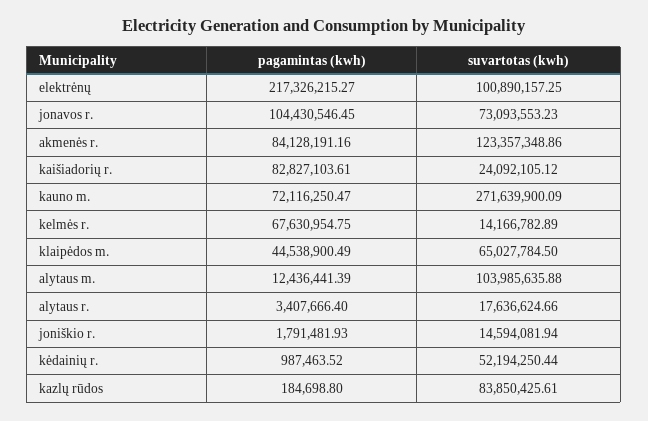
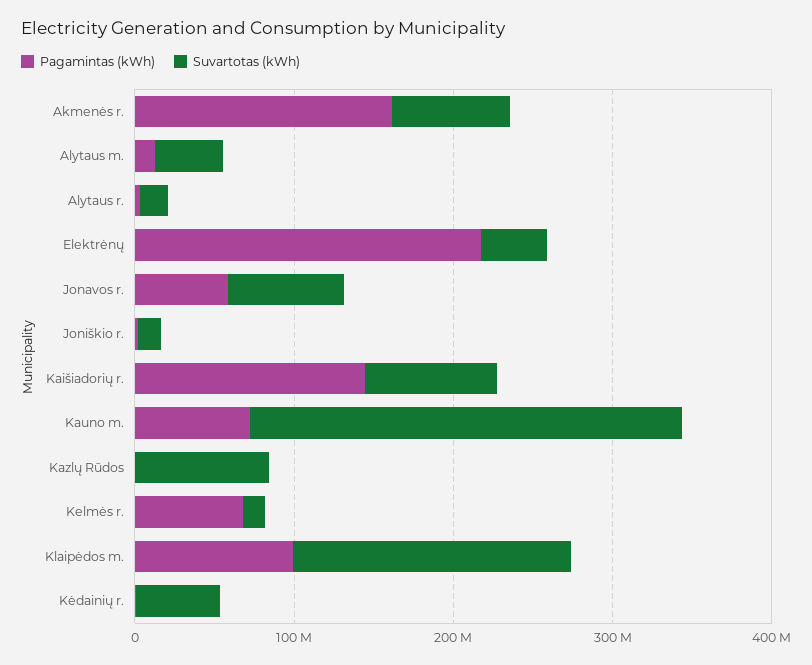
suvartotas (kwh), elektrėnų: 100890157.25 -> 40000000
pagamintas (kwh), jonavos r.: 104430546.45 -> 60000000
pagamintas (kwh), akmenės r.: 84128191.16 -> 160000000
suvartotas (kwh), akmenės r.: 123357348.86 -> 80000000
pagamintas (kwh), kaišiadorių r.: 82827103.61 -> 140000000
suvartotas (kwh), kaišiadorių r.: 24092105.12 -> 80000000
pagamintas (kwh), klaipėdos m.: 44538900.49 -> 100000000
suvartotas (kwh), klaipėdos m.: 65027784.5 -> 180000000
suvartotas (kwh), alytaus m.: 103985635.88 -> 40000000

